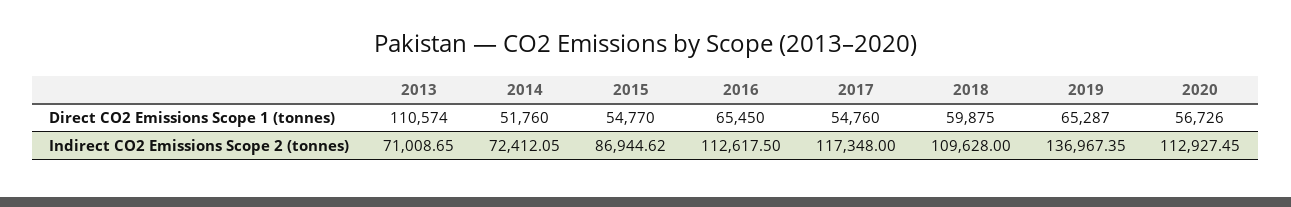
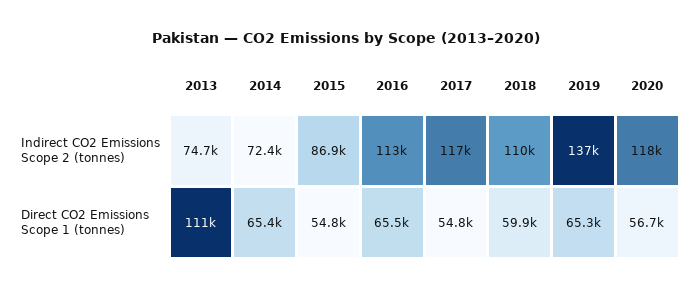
2014, Direct CO2 Emissions Scope 1 (tonnes): 51760 -> 65400
2013, Indirect CO2 Emissions Scope 2 (tonnes): 71008.65 -> 74700
2020, Indirect CO2 Emissions Scope 2 (tonnes): 112927.45 -> 118000

